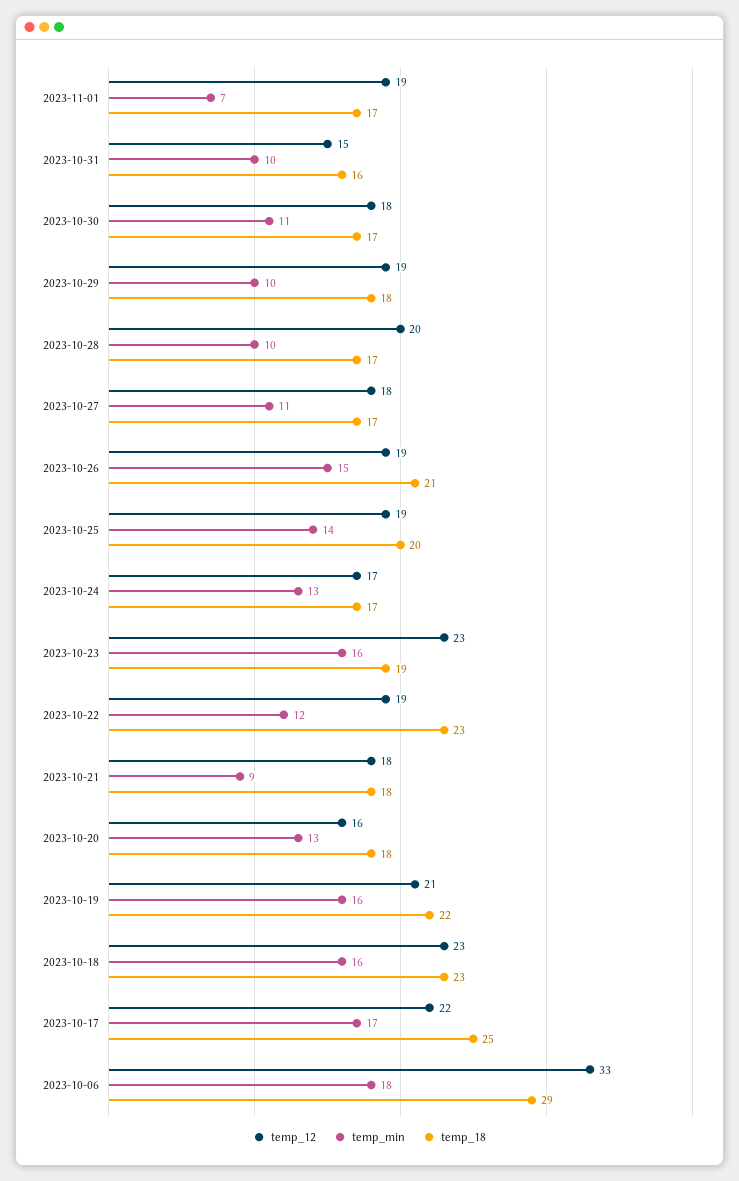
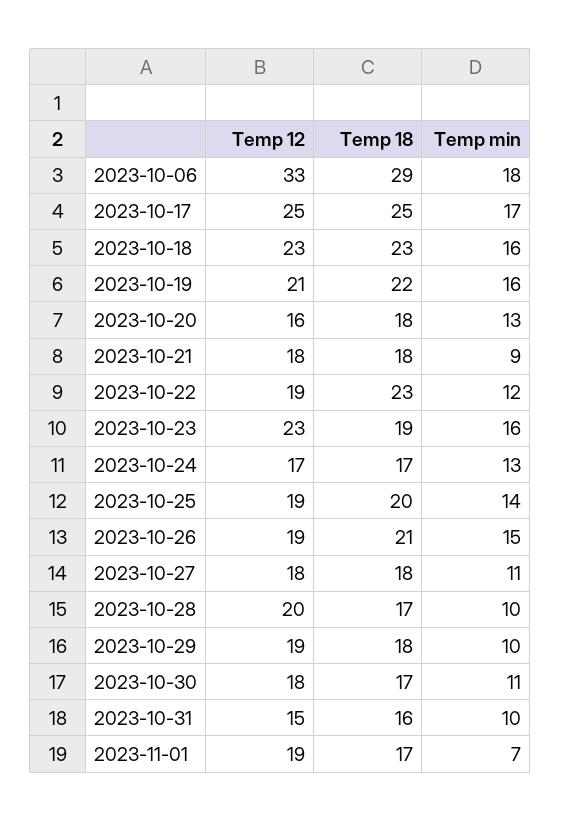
temp_18, 2023-10-27: 17 -> 18
temp_12, 2023-10-17: 22 -> 25

